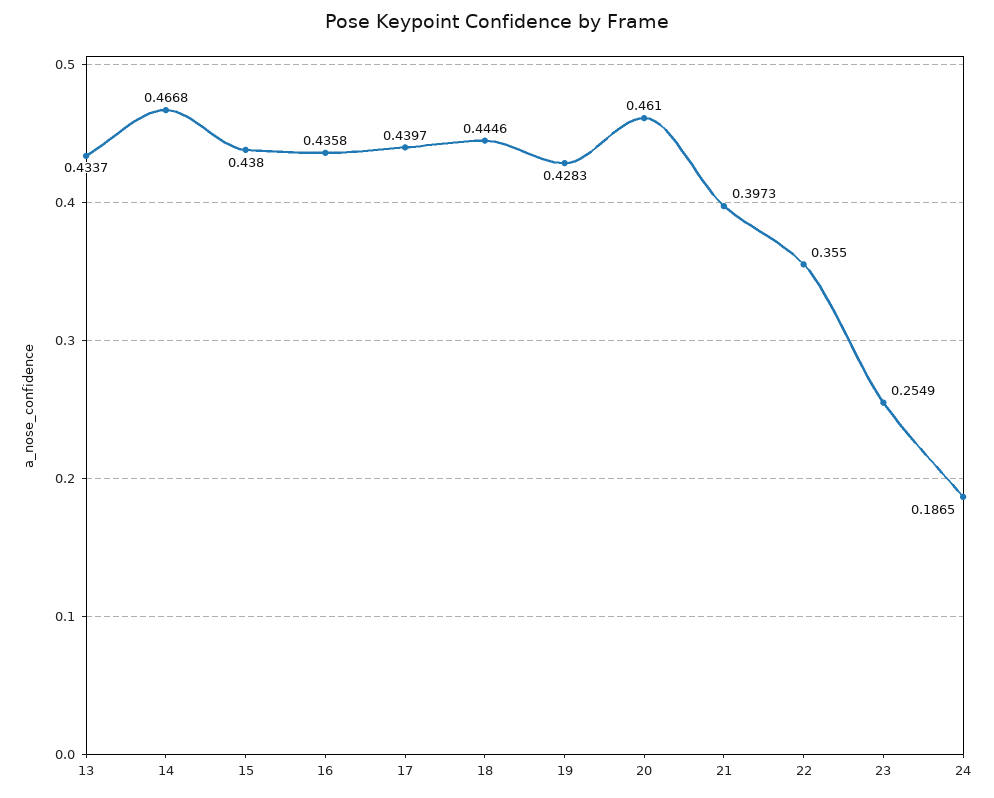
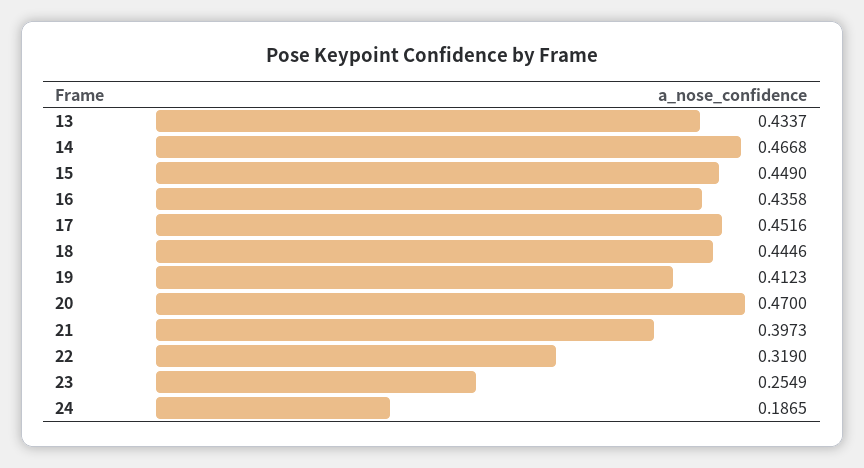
15: 0.438 -> 0.449
17: 0.4397 -> 0.4516
19: 0.4283 -> 0.4123
20: 0.461 -> 0.47
22: 0.355 -> 0.319

